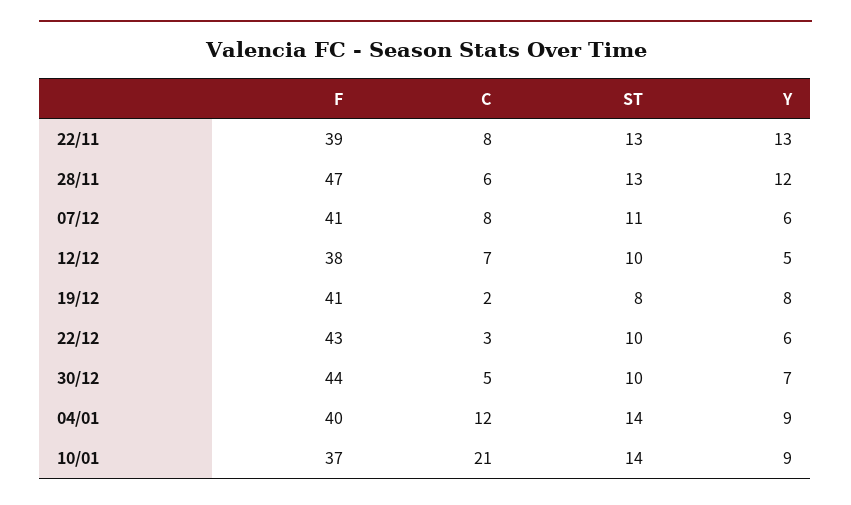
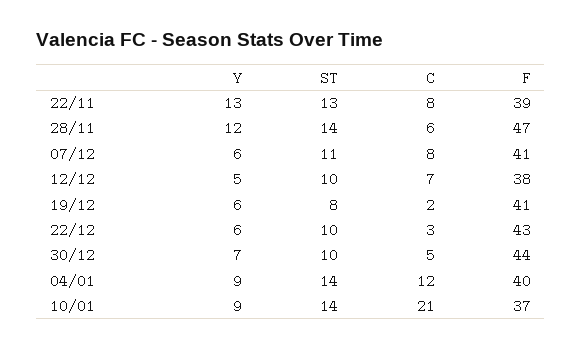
ST, 28/11: 13 -> 14
Y, 19/12: 8 -> 6

